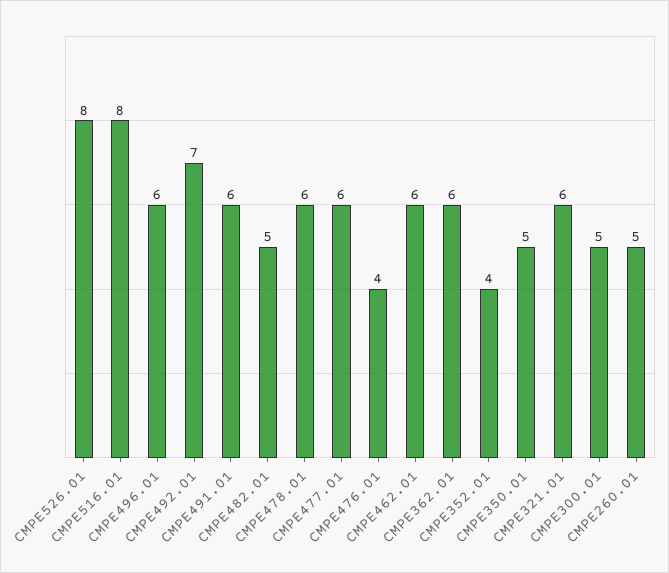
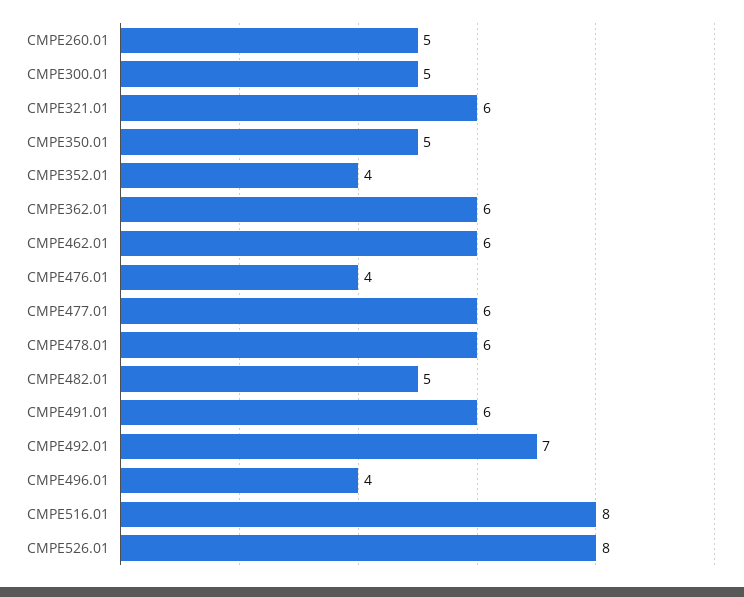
CMPE496.01: 6 -> 4

